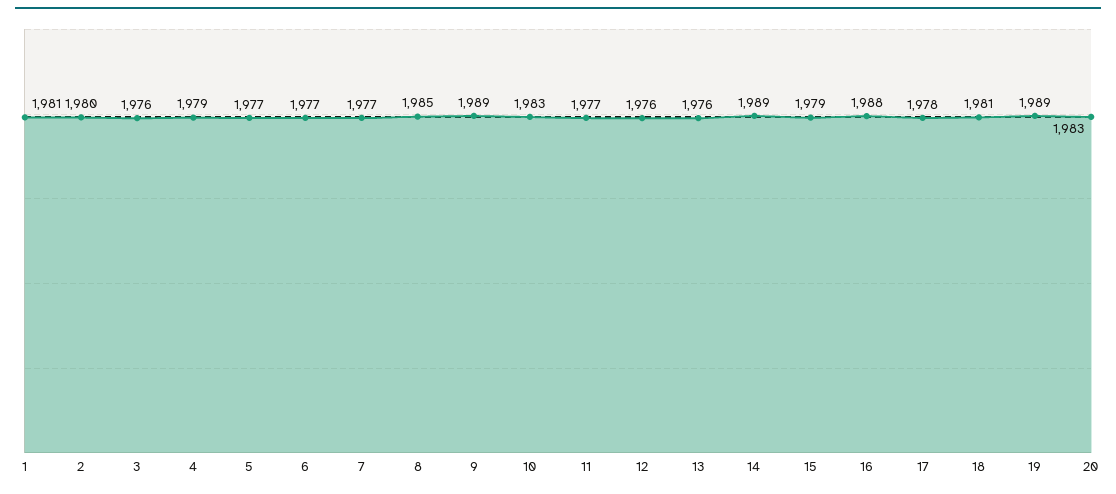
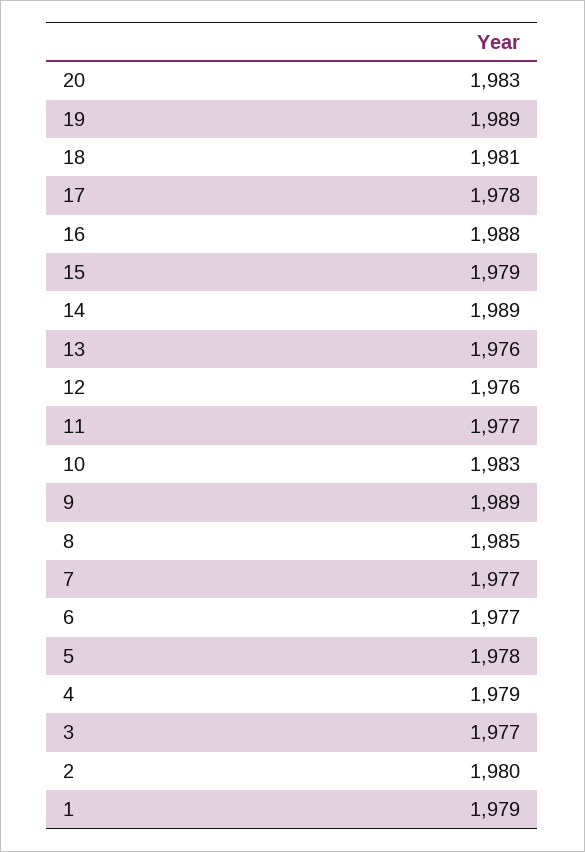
1: 1981 -> 1979
3: 1976 -> 1977
5: 1977 -> 1978

